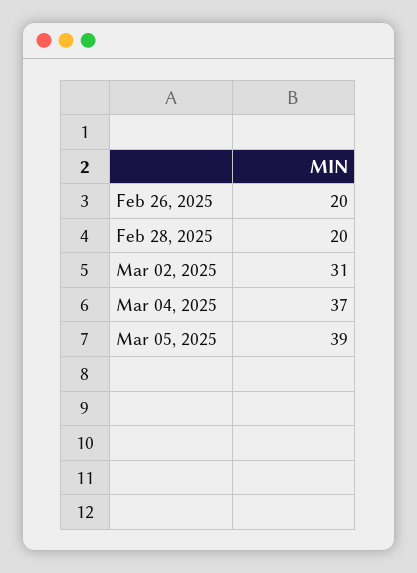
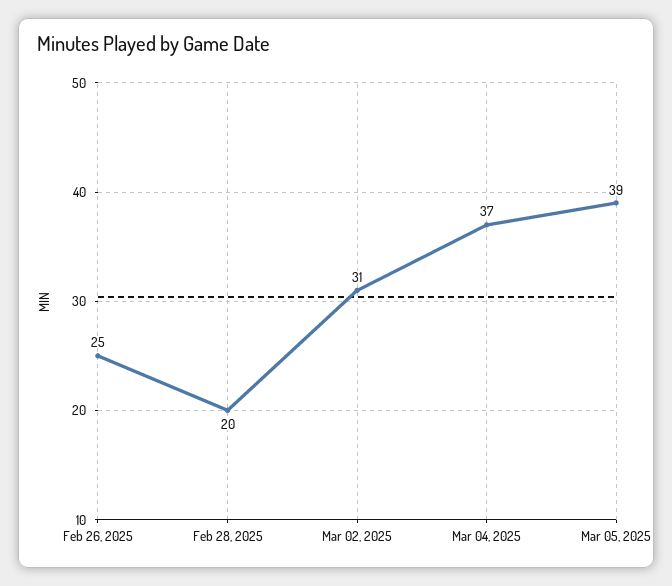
Feb 26, 2025: 20 -> 25

